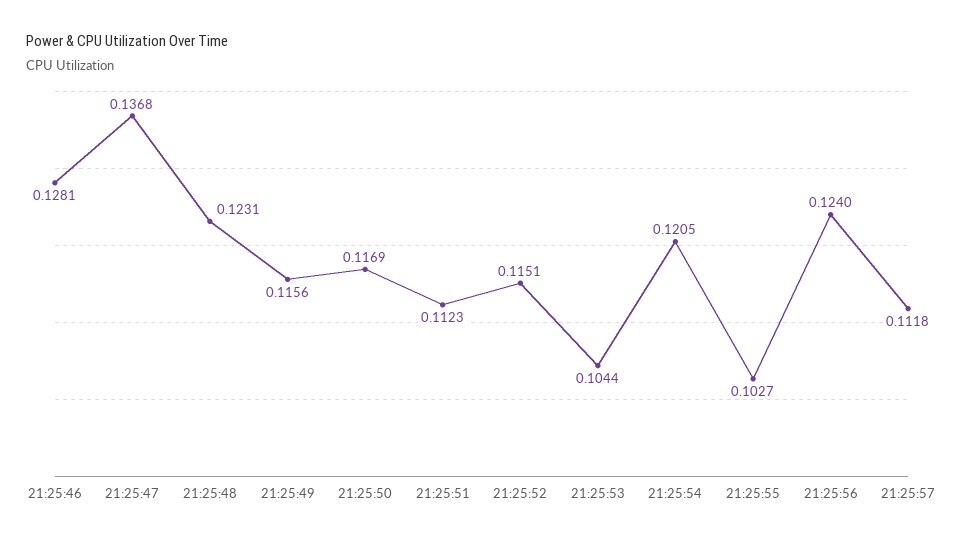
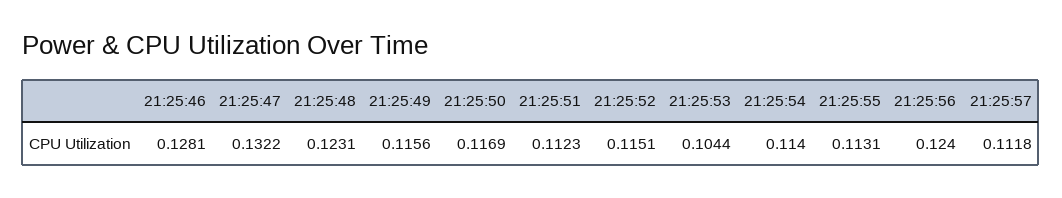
21:25:47: 0.1368 -> 0.1322
21:25:54: 0.1205 -> 0.114
21:25:55: 0.1027 -> 0.1131

